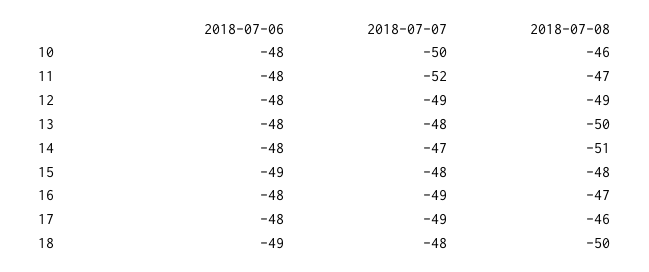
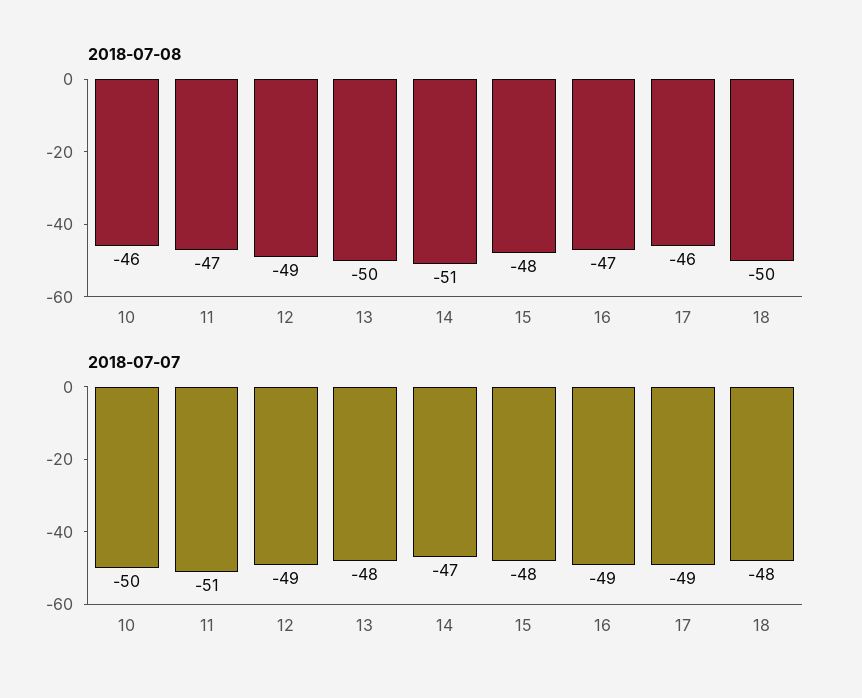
2018-07-06, 10: -48 -> none
2018-07-06, 11: -48 -> none
2018-07-07, 11: -52 -> -51
2018-07-06, 12: -48 -> none
2018-07-06, 13: -48 -> none
2018-07-06, 14: -48 -> none
2018-07-06, 15: -49 -> none
2018-07-06, 16: -48 -> none
2018-07-06, 17: -48 -> none
2018-07-06, 18: -49 -> none

